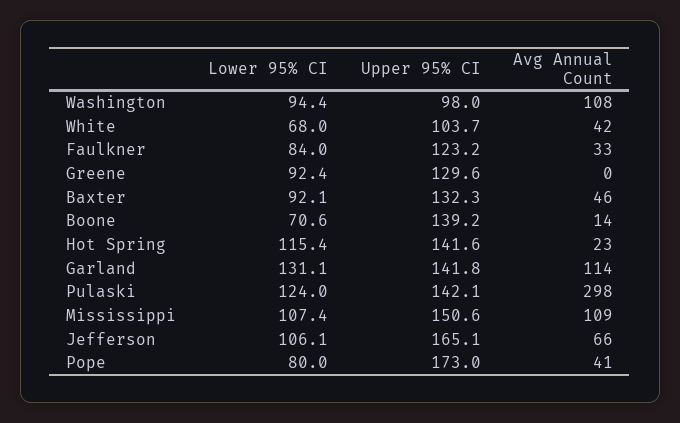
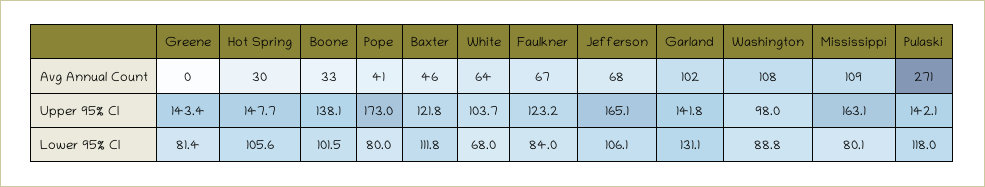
Lower 95% CI, Washington: 94.4 -> 88.8
Avg Annual Count, White: 42 -> 64
Avg Annual Count, Faulkner: 33 -> 67
Lower 95% CI, Greene: 92.4 -> 81.4
Upper 95% CI, Greene: 129.6 -> 143.4
Lower 95% CI, Baxter: 92.1 -> 111.8
Upper 95% CI, Baxter: 132.3 -> 121.8
Lower 95% CI, Boone: 70.6 -> 101.5
Upper 95% CI, Boone: 139.2 -> 138.1
Avg Annual Count, Boone: 14 -> 33
Lower 95% CI, Hot Spring: 115.4 -> 105.6
Upper 95% CI, Hot Spring: 141.6 -> 147.7
Avg Annual Count, Hot Spring: 23 -> 30
Avg Annual Count, Garland: 114 -> 102
Lower 95% CI, Pulaski: 124 -> 118
Avg Annual Count, Pulaski: 298 -> 271
Lower 95% CI, Mississippi: 107.4 -> 80.1
Upper 95% CI, Mississippi: 150.6 -> 163.1
Avg Annual Count, Jefferson: 66 -> 68

